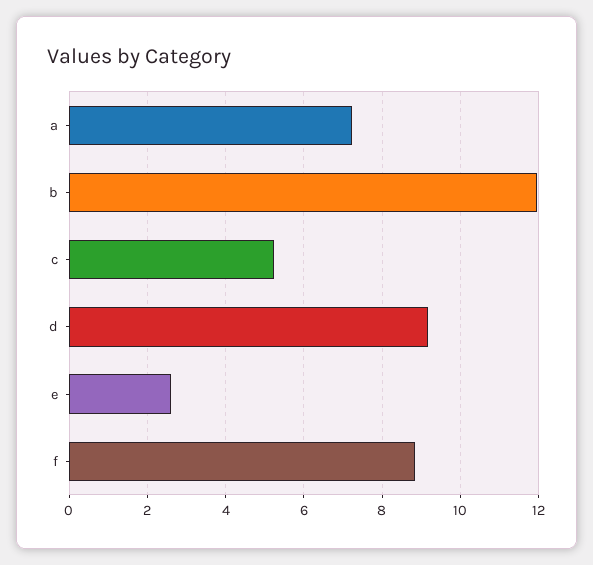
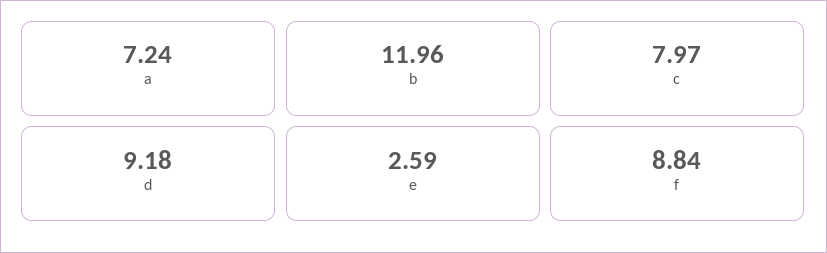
c: 5.2 -> 7.97

